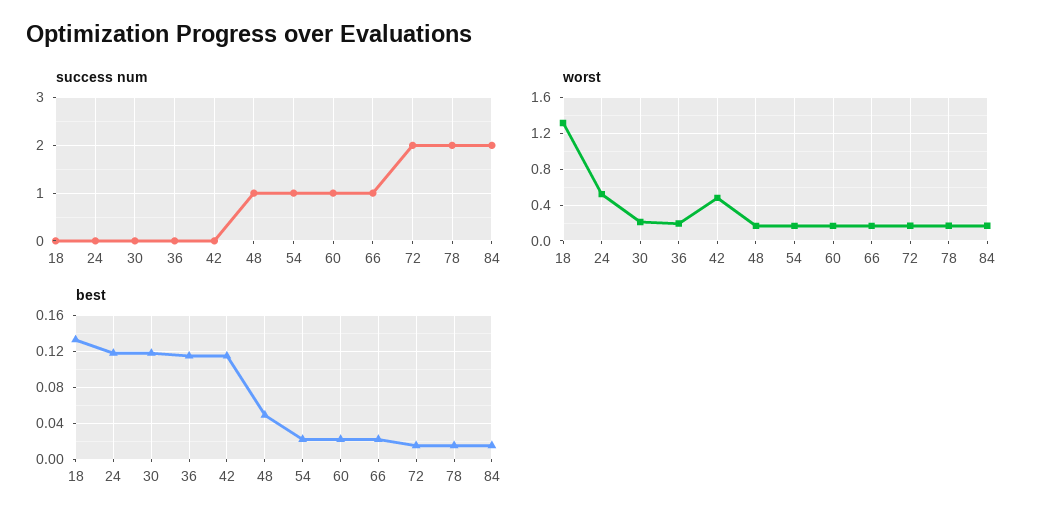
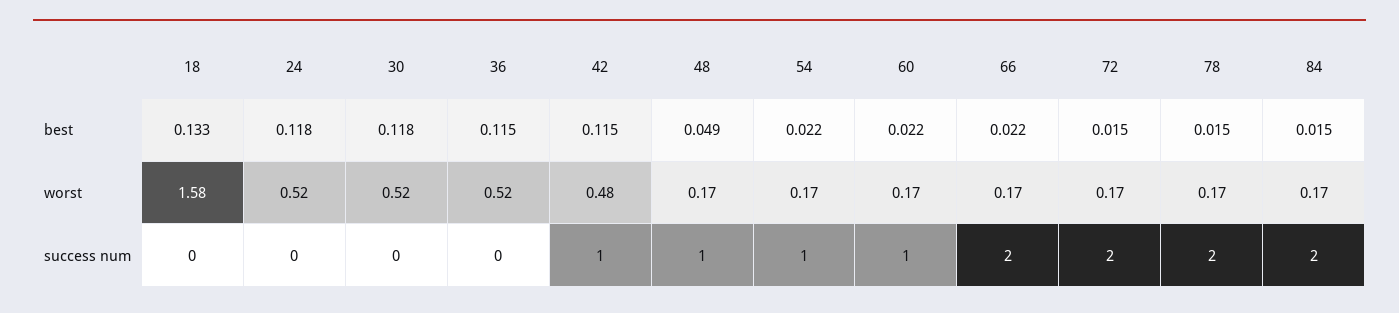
success num, 42: 0 -> 1
success num, 66: 1 -> 2
worst, 18: 1.3 -> 1.58
worst, 30: 0.2 -> 0.52
worst, 36: 0.2 -> 0.52

